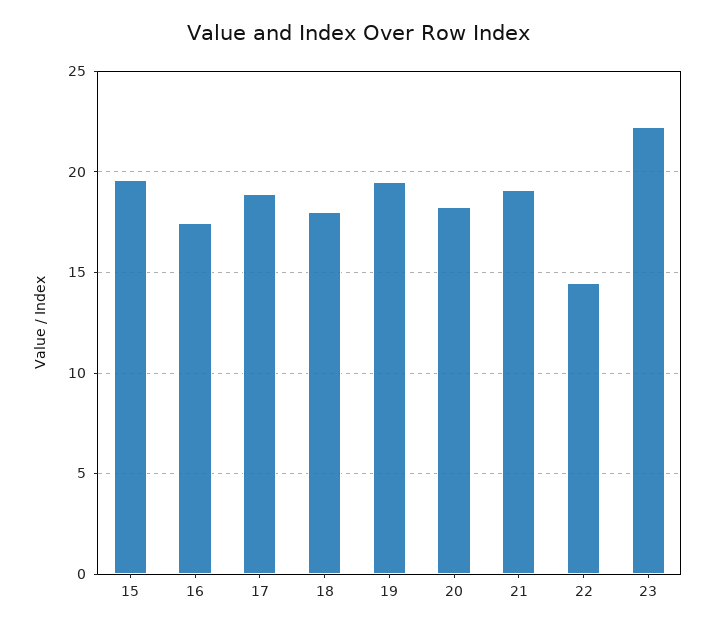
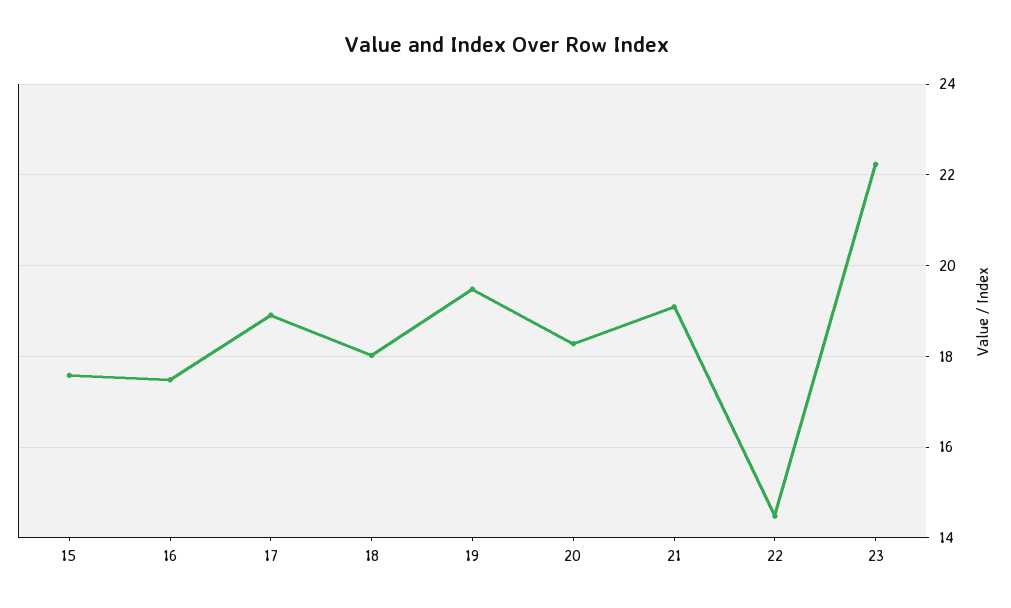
15: 19.5 -> 17.6

